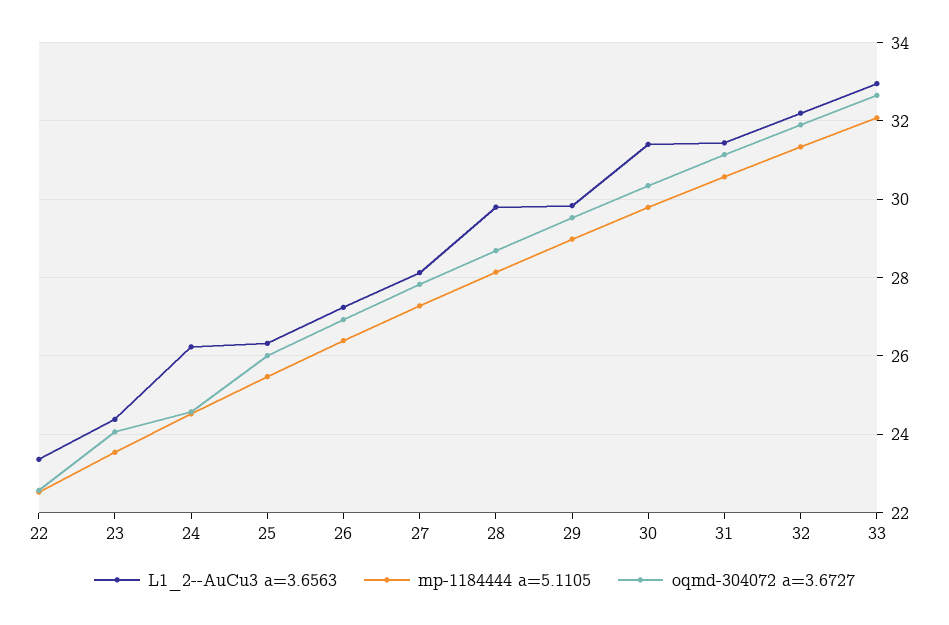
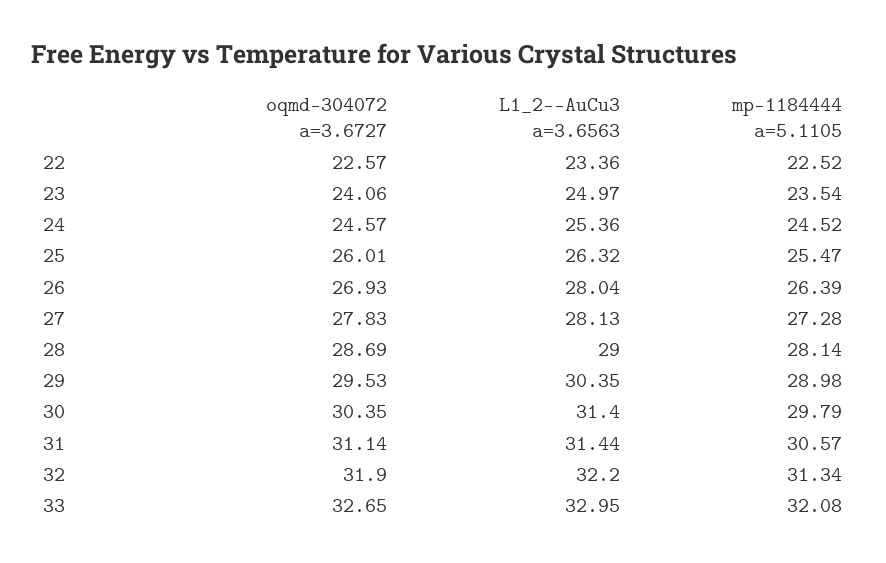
L1_2--AuCu3 a=3.6563, 23: 24.4 -> 24.97
L1_2--AuCu3 a=3.6563, 24: 26.2 -> 25.36
L1_2--AuCu3 a=3.6563, 26: 27.2 -> 28.04
L1_2--AuCu3 a=3.6563, 28: 29.8 -> 29
L1_2--AuCu3 a=3.6563, 29: 29.8 -> 30.35

